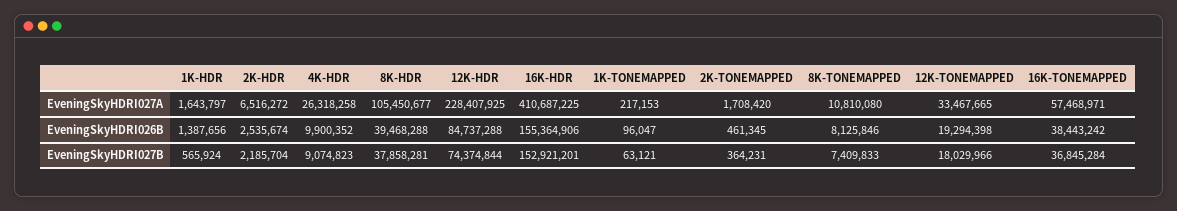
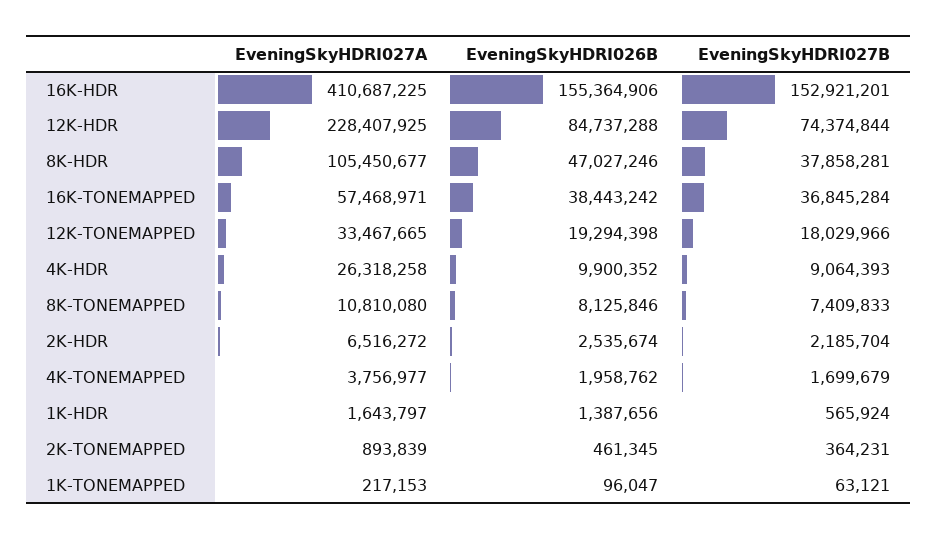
2K-TONEMAPPED, EveningSkyHDRI027A: 1708420 -> 893839
8K-HDR, EveningSkyHDRI026B: 39468288 -> 47027246
4K-HDR, EveningSkyHDRI027B: 9074823 -> 9064393
4K-TONEMAPPED, EveningSkyHDRI027A: none -> 3756977
4K-TONEMAPPED, EveningSkyHDRI026B: none -> 1958762
4K-TONEMAPPED, EveningSkyHDRI027B: none -> 1699679

